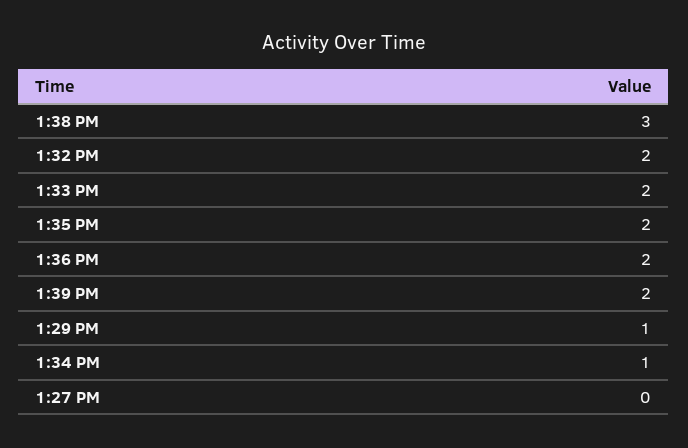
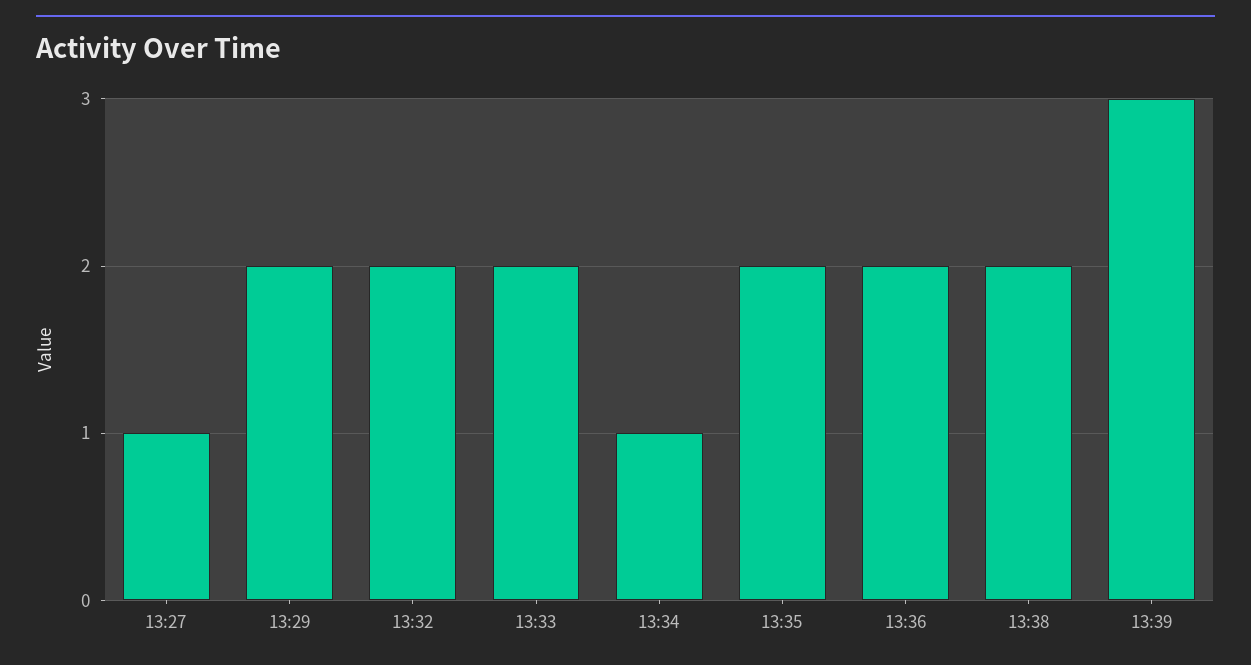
1:38 PM: 3 -> 2
1:39 PM: 2 -> 3
1:29 PM: 1 -> 2
1:27 PM: 0 -> 1

